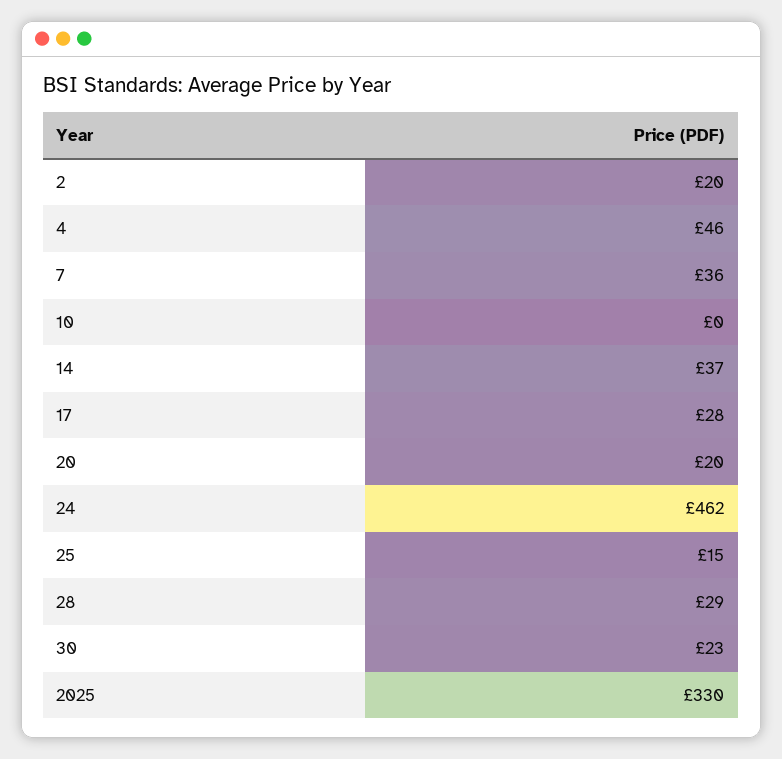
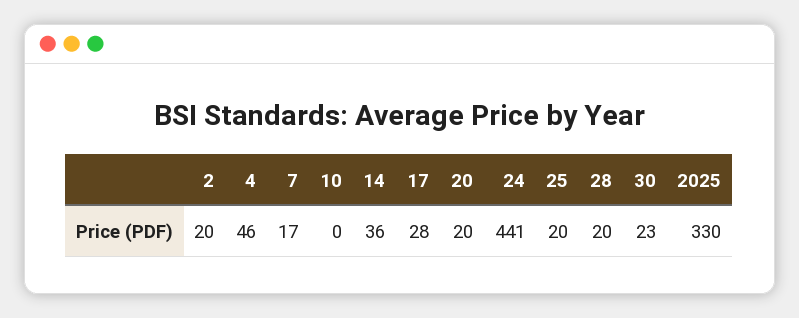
7: 36 -> 17
14: 37 -> 36
24: 462 -> 441
25: 15 -> 20
28: 29 -> 20

